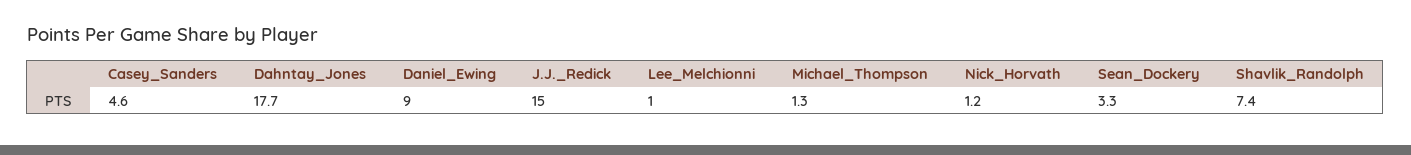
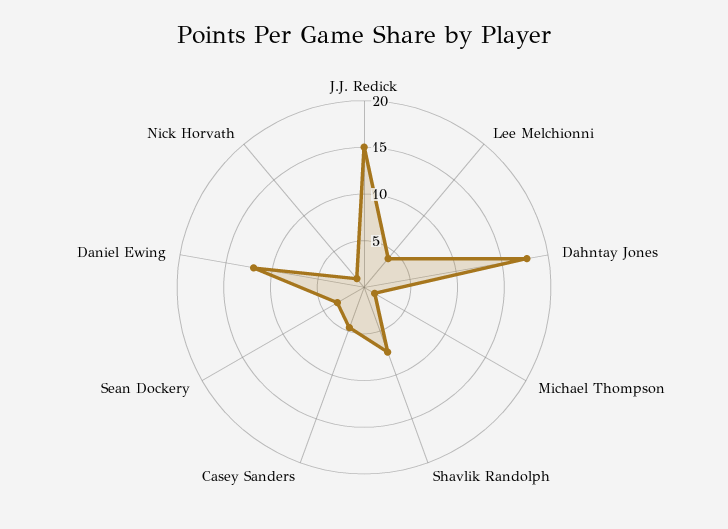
Daniel_Ewing: 9 -> 12
Lee_Melchionni: 1 -> 4

